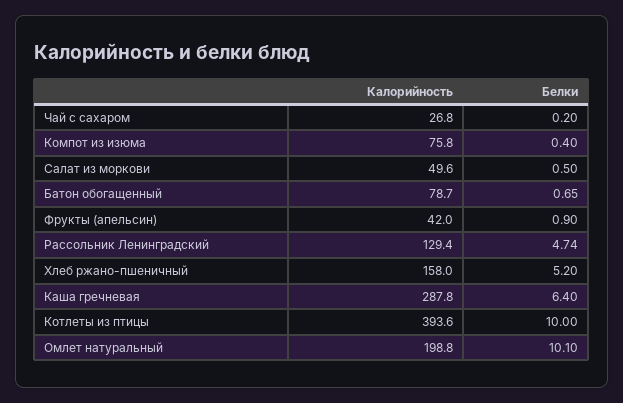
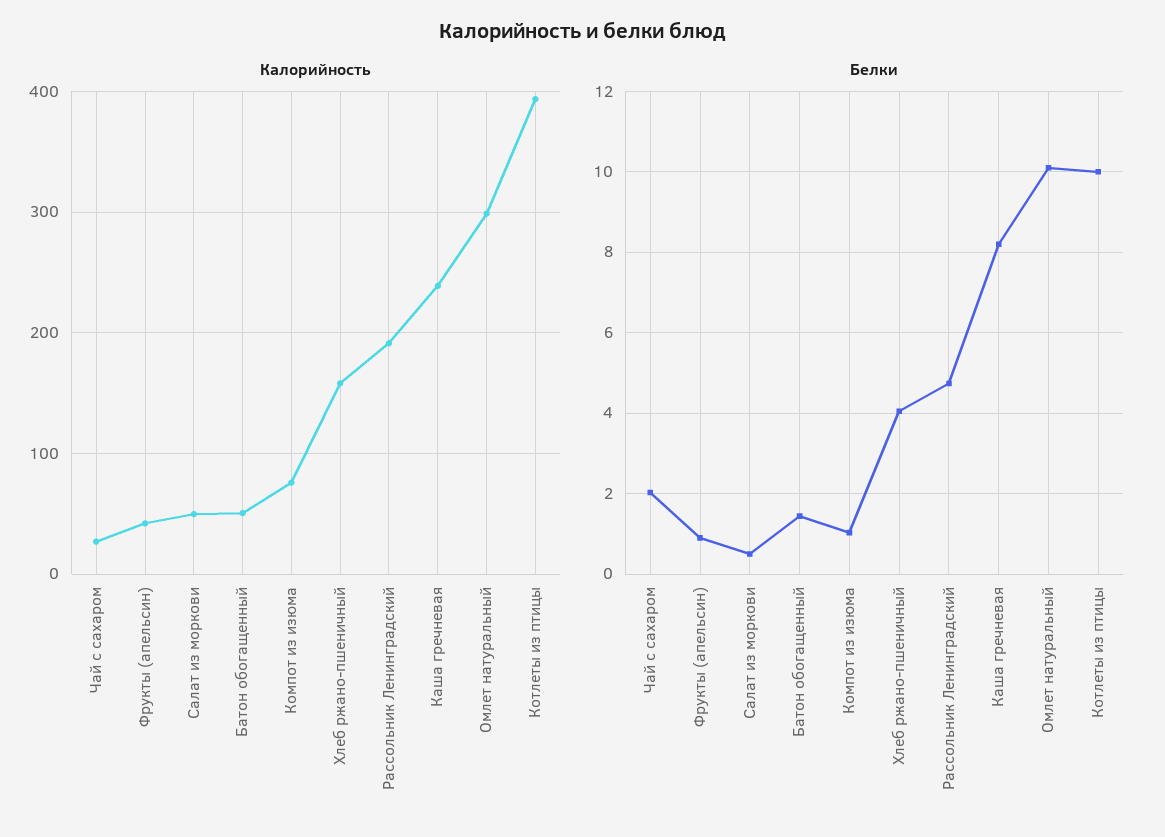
Белки, Чай с сахаром: 0.2 -> 2
Белки, Компот из изюма: 0.4 -> 1
Калорийность, Батон обогащенный: 78.7 -> 50
Белки, Батон обогащенный: 0.65 -> 1.4
Калорийность, Рассольник Ленинградский: 129.4 -> 190
Белки, Хлеб ржано-пшеничный: 5.2 -> 4
Калорийность, Каша гречневая: 287.8 -> 240
Белки, Каша гречневая: 6.4 -> 8.2
Калорийность, Омлет натуральный: 198.8 -> 300

